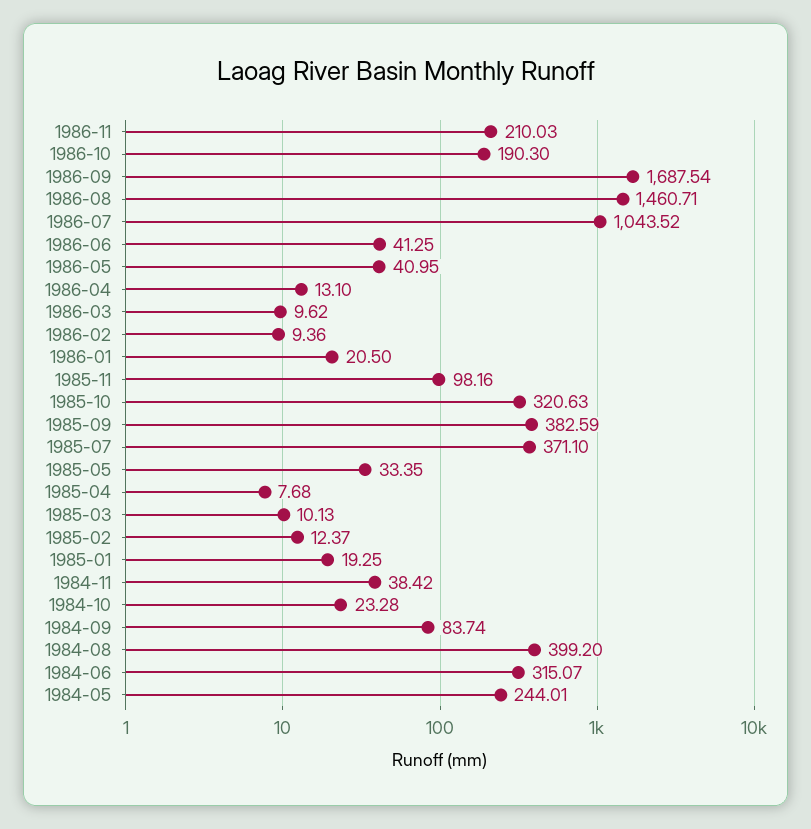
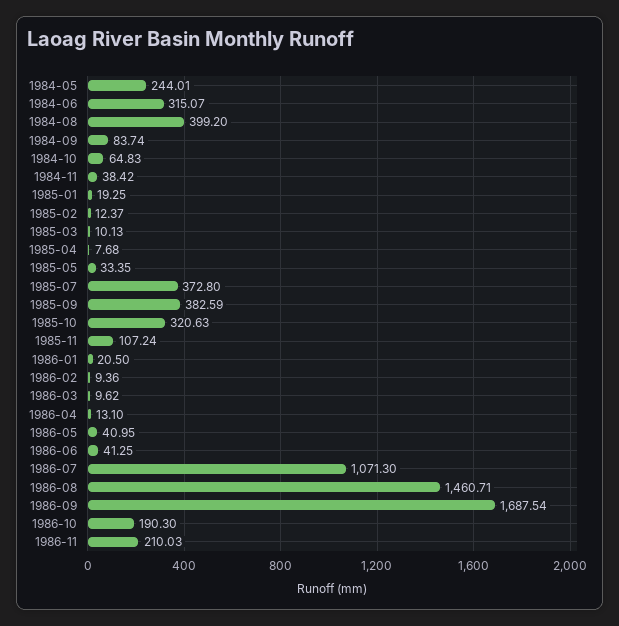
1986-07: 1043.52 -> 1071.3
1985-11: 98.16 -> 107.24
1985-07: 371.1 -> 372.8
1984-10: 23.28 -> 64.83

